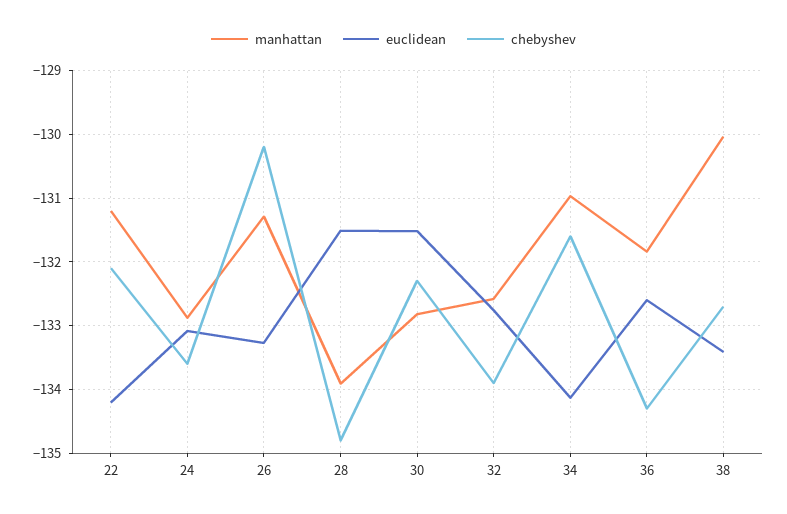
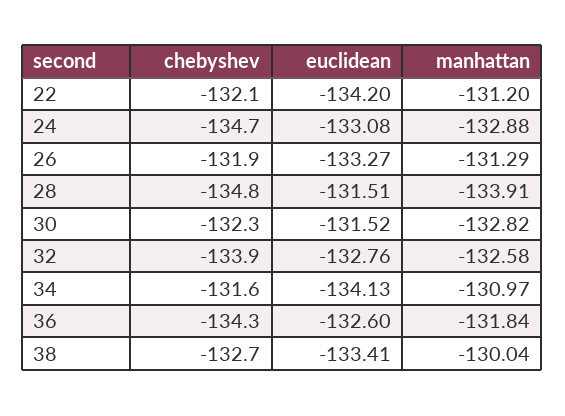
chebyshev, 24: -133.6 -> -134.7
chebyshev, 26: -130.2 -> -131.9

